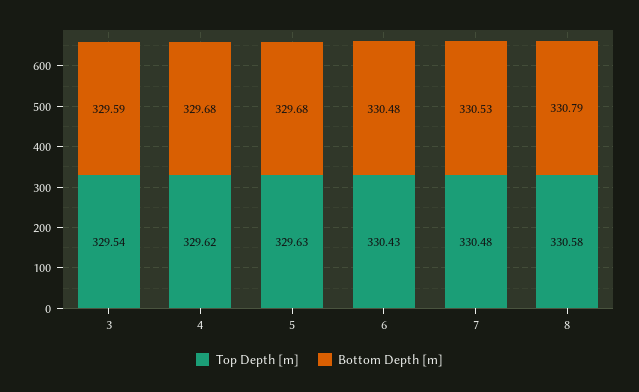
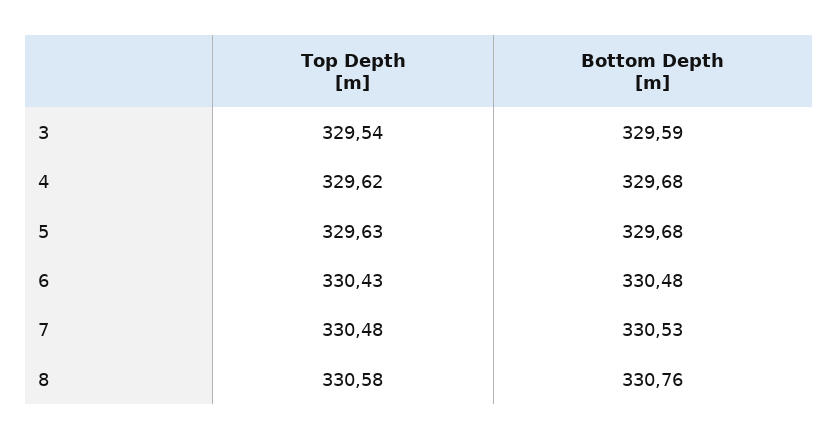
Bottom Depth [m], 8: 330.79 -> 330.76

